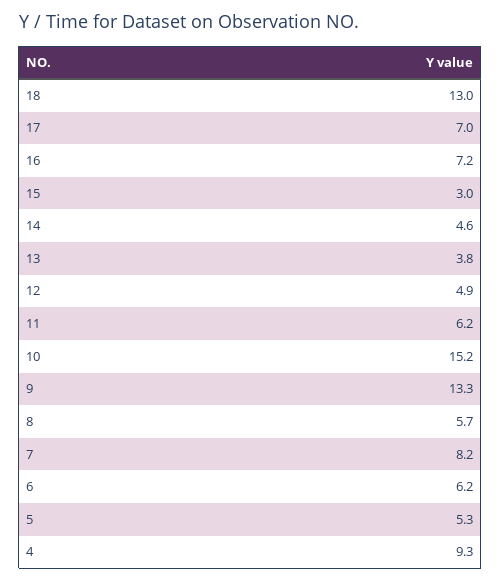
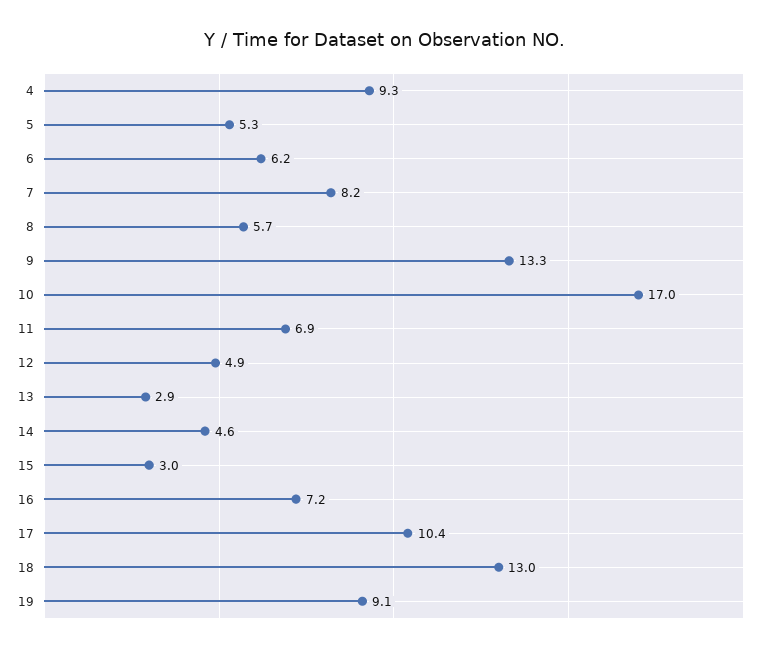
17: 7 -> 10.4
13: 3.8 -> 2.9
11: 6.2 -> 6.9
10: 15.2 -> 17
19: none -> 9.1

